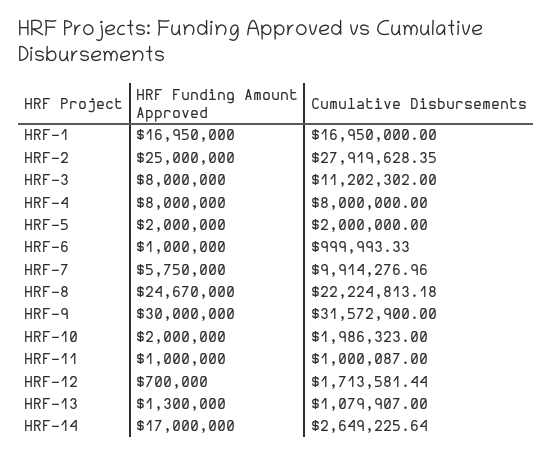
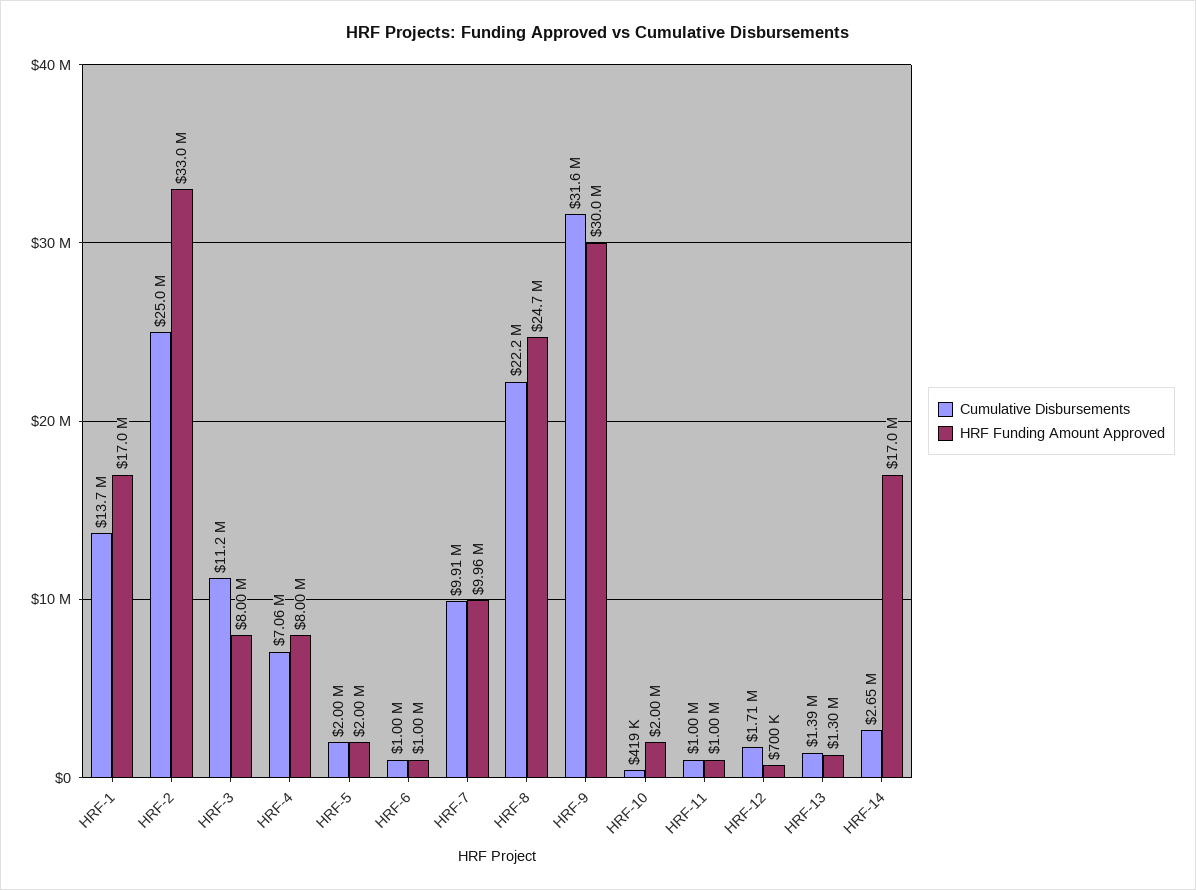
Cumulative Disbursements, HRF-1: 16950000 -> 13700000
HRF Funding Amount Approved, HRF-2: 25000000 -> 33000000
Cumulative Disbursements, HRF-2: 27919628.35 -> 25000000
Cumulative Disbursements, HRF-4: 8000000 -> 7060000
HRF Funding Amount Approved, HRF-7: 5750000 -> 9960000
Cumulative Disbursements, HRF-10: 1986323 -> 419000
Cumulative Disbursements, HRF-13: 1079907 -> 1390000

